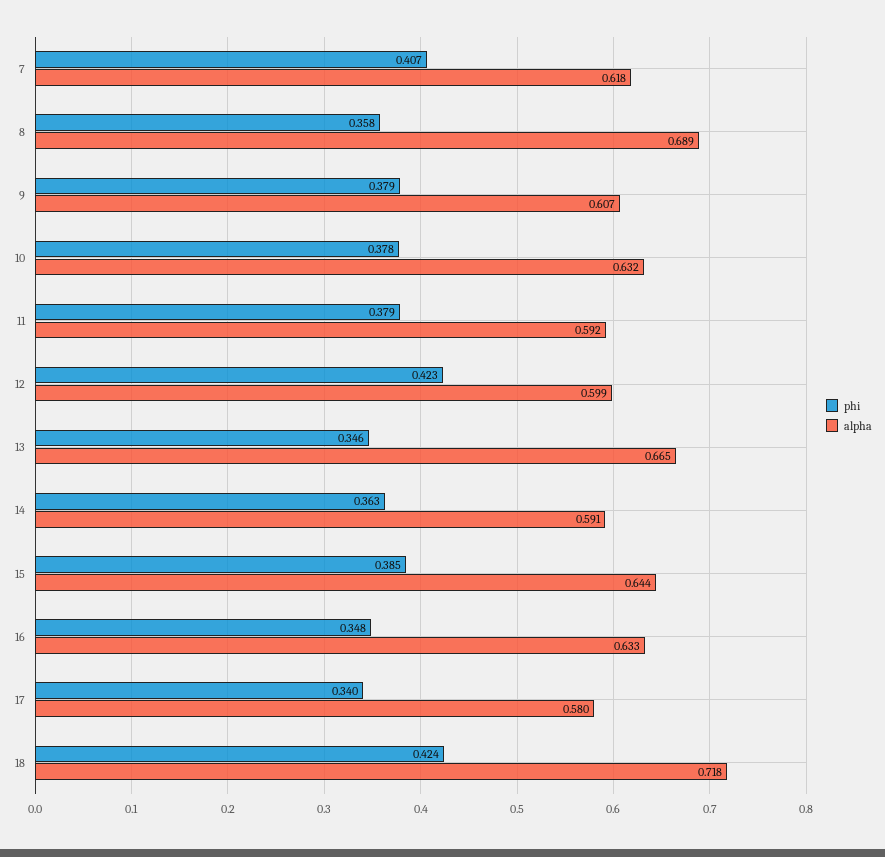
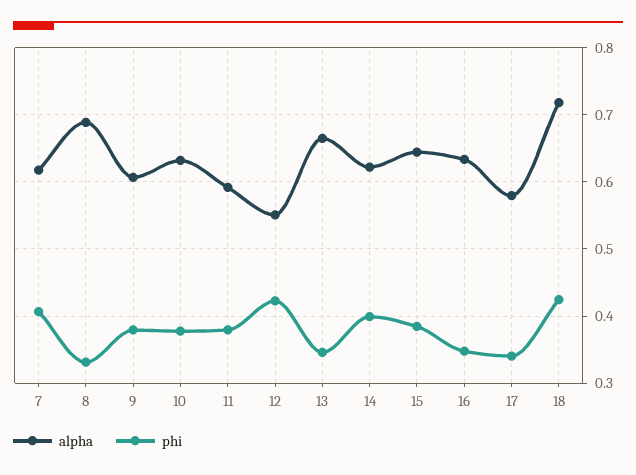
phi, 8: 0.358 -> 0.33
alpha, 12: 0.599 -> 0.55
phi, 14: 0.363 -> 0.4
alpha, 14: 0.591 -> 0.62

